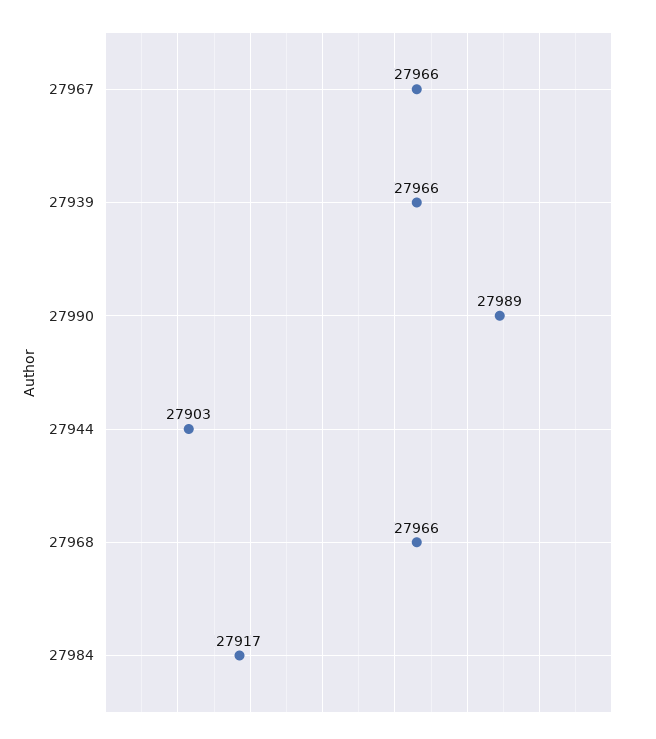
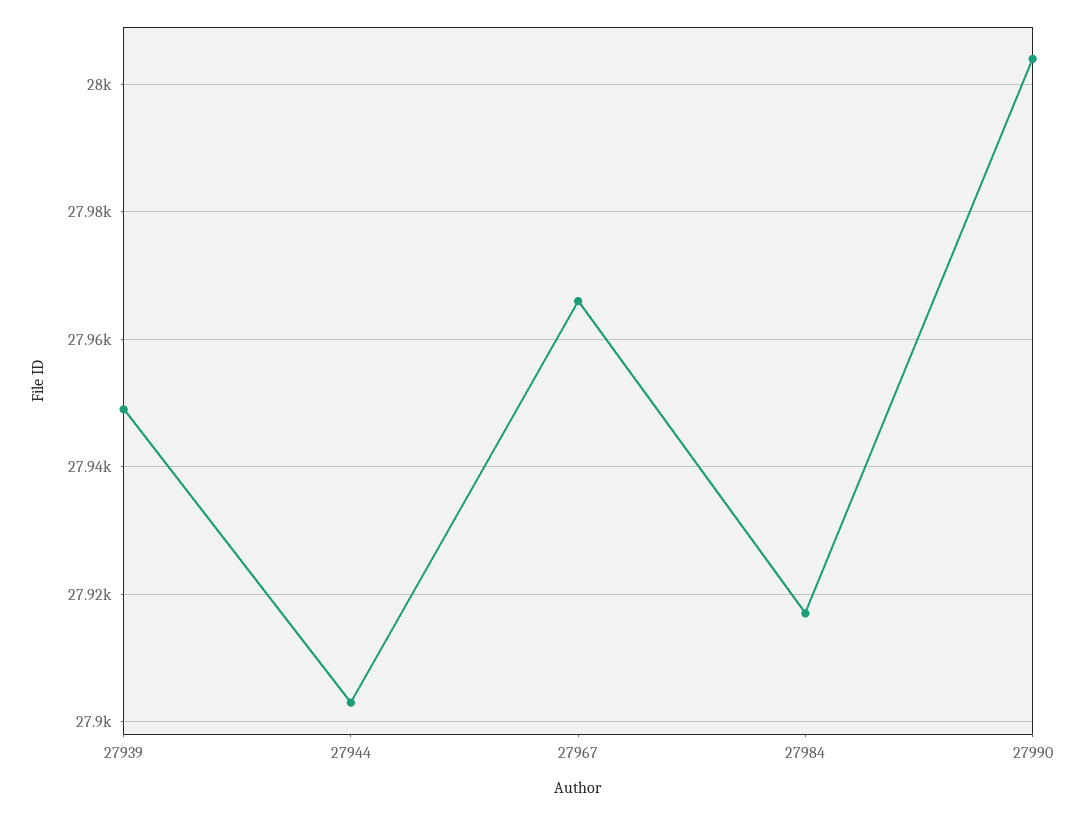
27939: 27966 -> 27950
27990: 27989 -> 28005
27968: 27966 -> none

